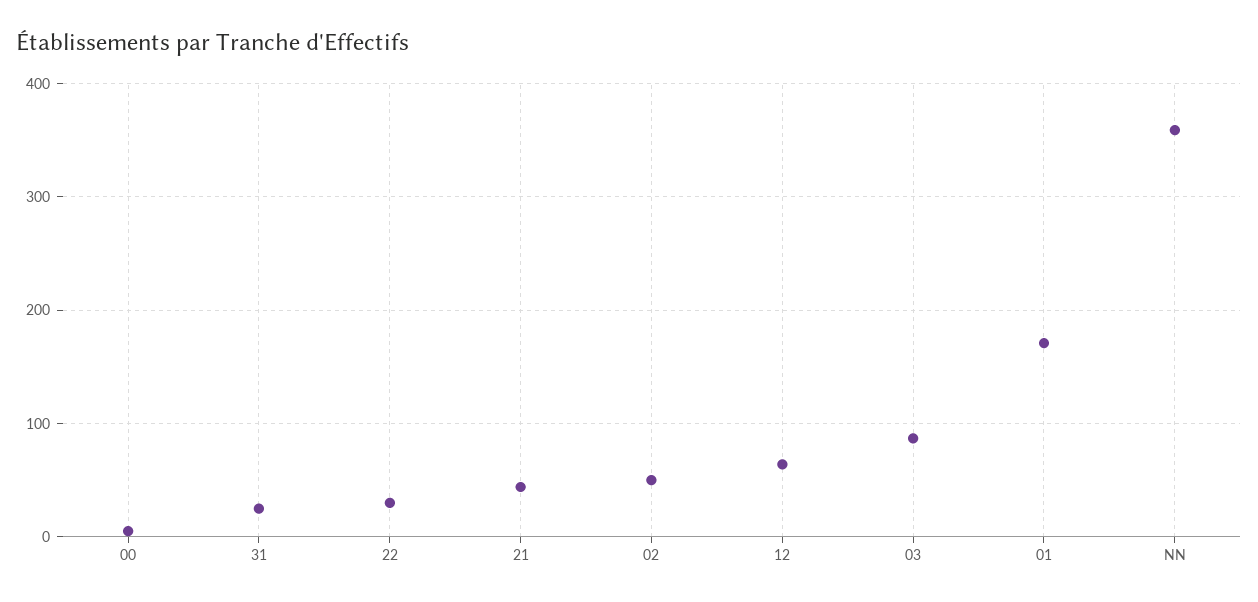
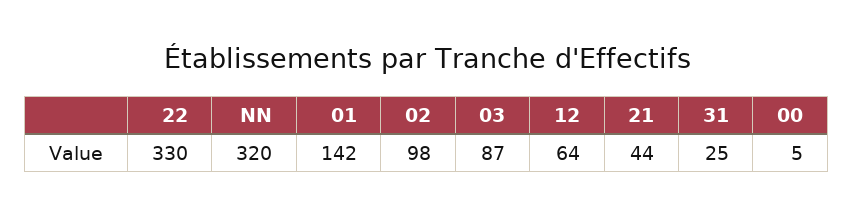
22: 30 -> 330
02: 50 -> 98
01: 170 -> 142
NN: 360 -> 320

